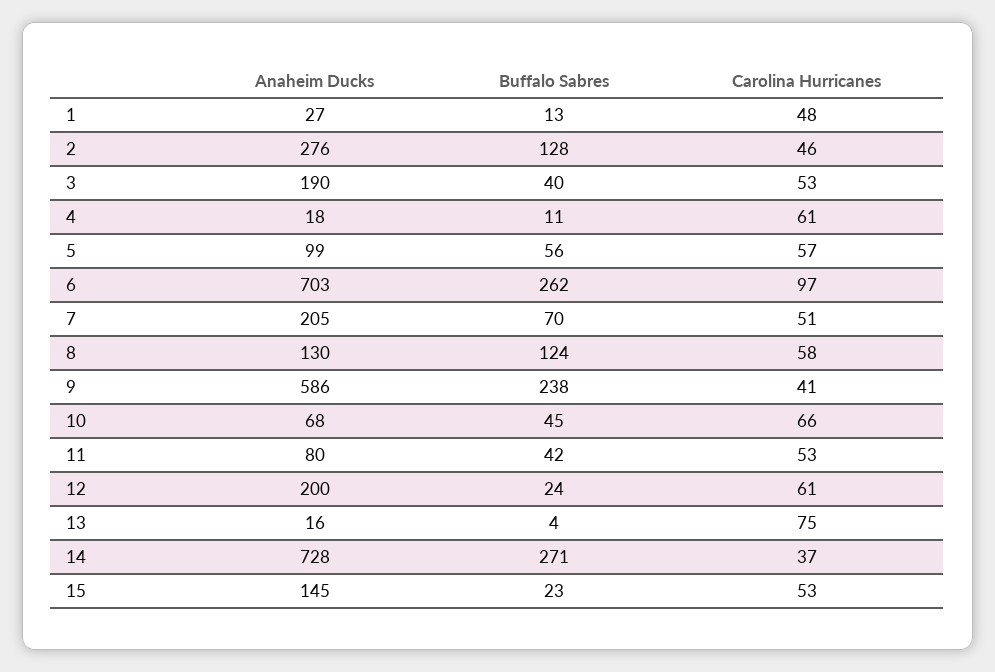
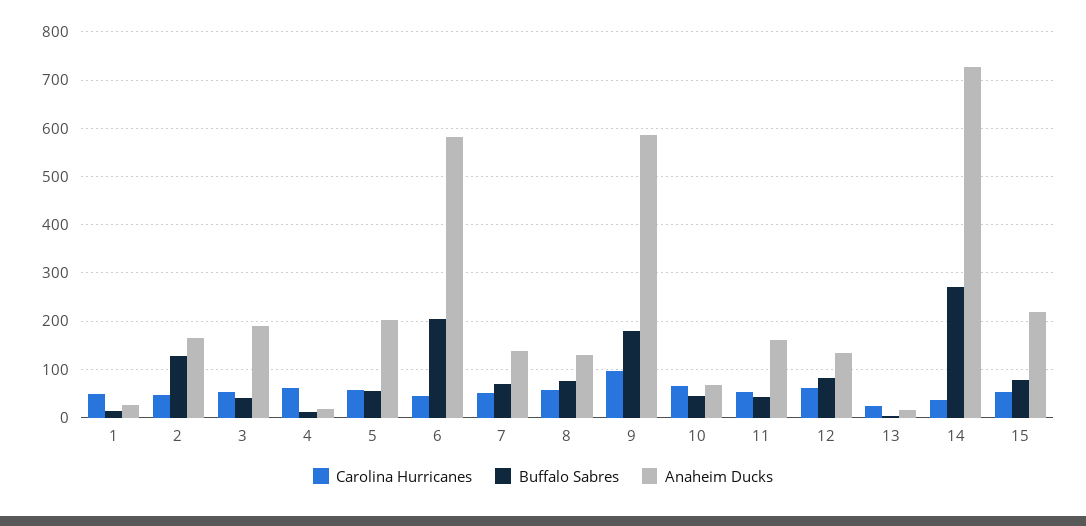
Anaheim Ducks, 2: 276 -> 160
Anaheim Ducks, 5: 99 -> 200
Anaheim Ducks, 6: 703 -> 580
Buffalo Sabres, 6: 262 -> 200
Carolina Hurricanes, 6: 97 -> 40
Anaheim Ducks, 7: 205 -> 140
Buffalo Sabres, 8: 124 -> 80
Buffalo Sabres, 9: 238 -> 180
Carolina Hurricanes, 9: 41 -> 100
Anaheim Ducks, 11: 80 -> 160
Anaheim Ducks, 12: 200 -> 140
Buffalo Sabres, 12: 24 -> 80
Carolina Hurricanes, 13: 75 -> 20
Anaheim Ducks, 15: 145 -> 220
Buffalo Sabres, 15: 23 -> 80

